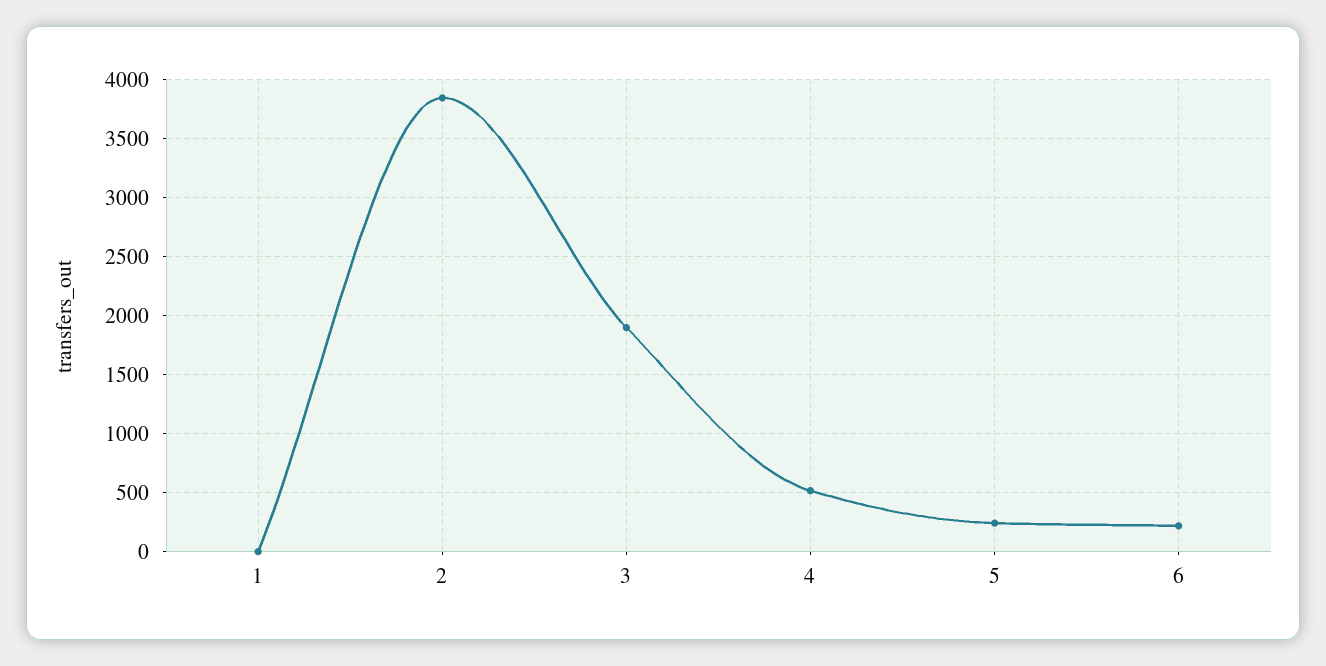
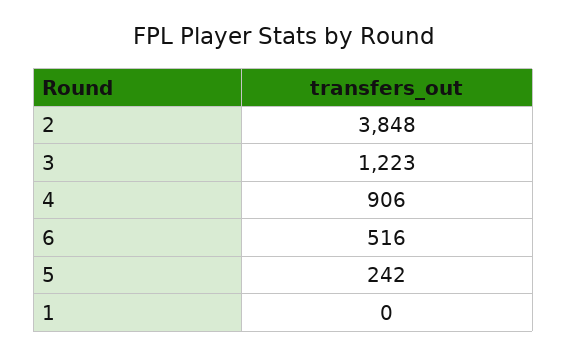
3: 1900 -> 1223
4: 500 -> 906
6: 200 -> 516

